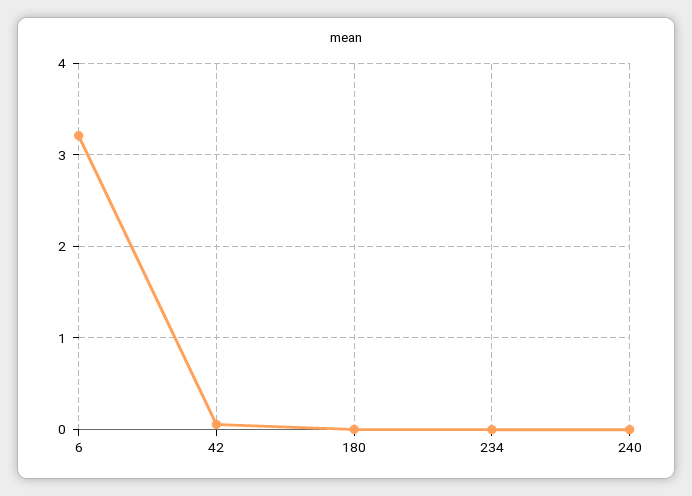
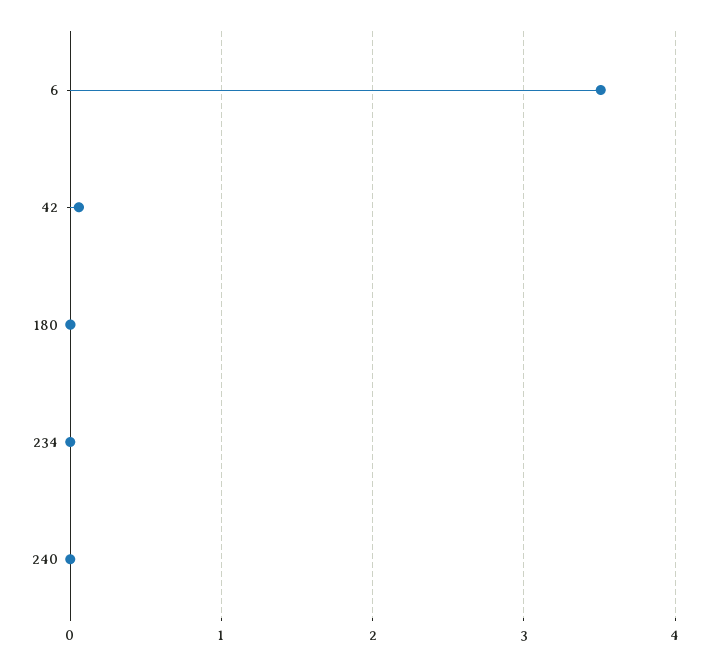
6: 3.2 -> 3.5

